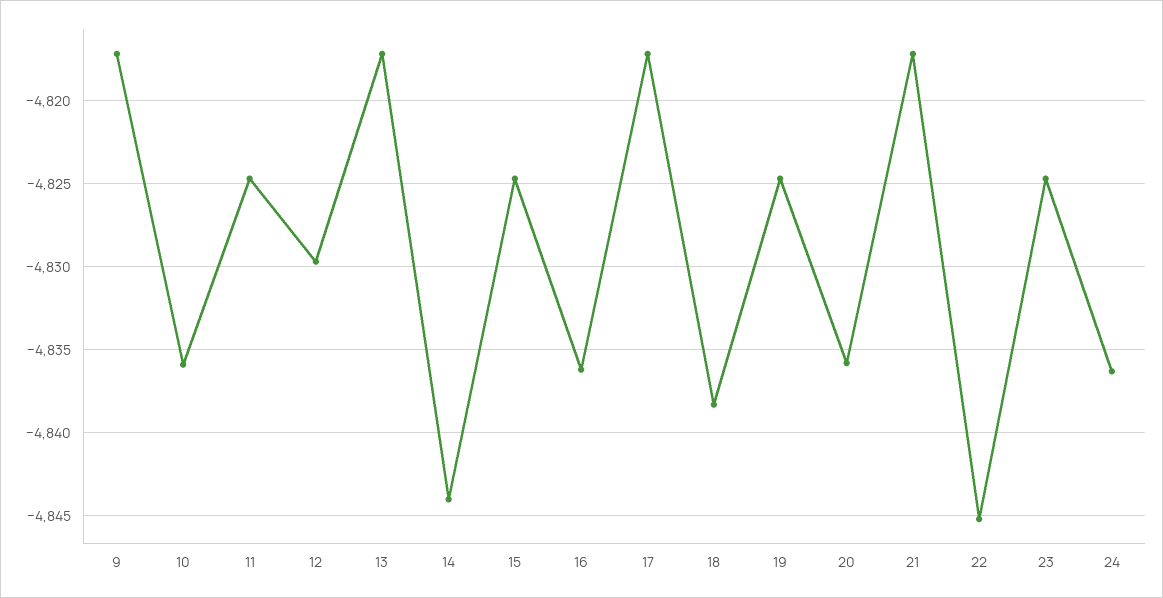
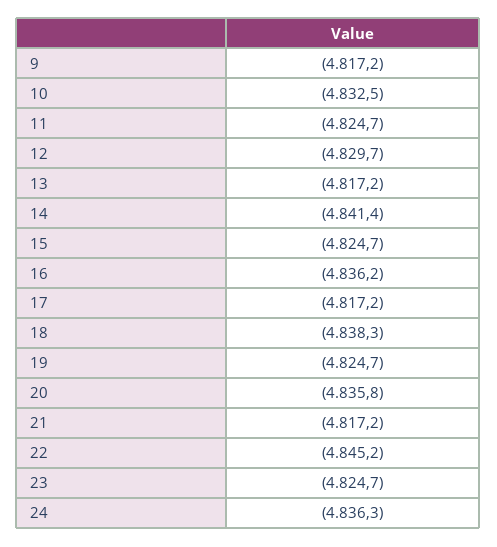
10: -4836 -> -4832.5
14: -4844 -> -4841.4

